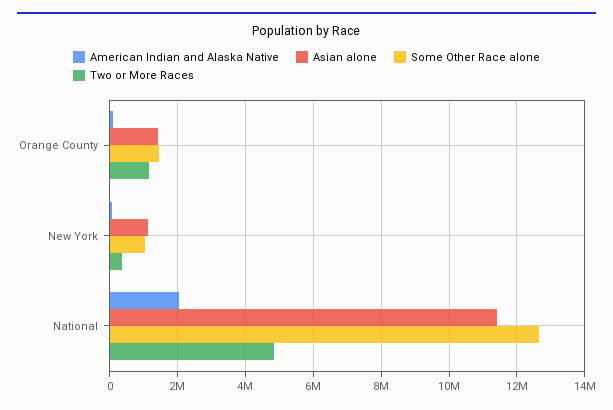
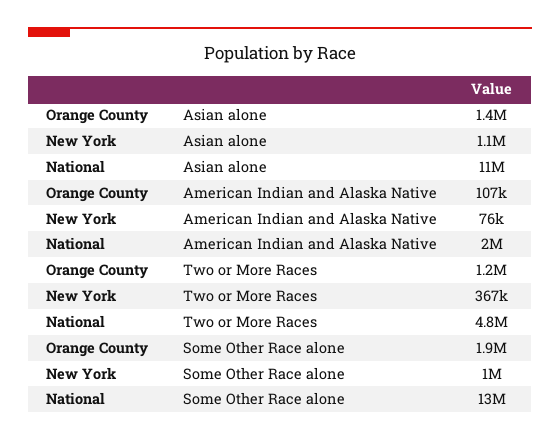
Some Other Race alone, Orange County: 1400000 -> 1900000

